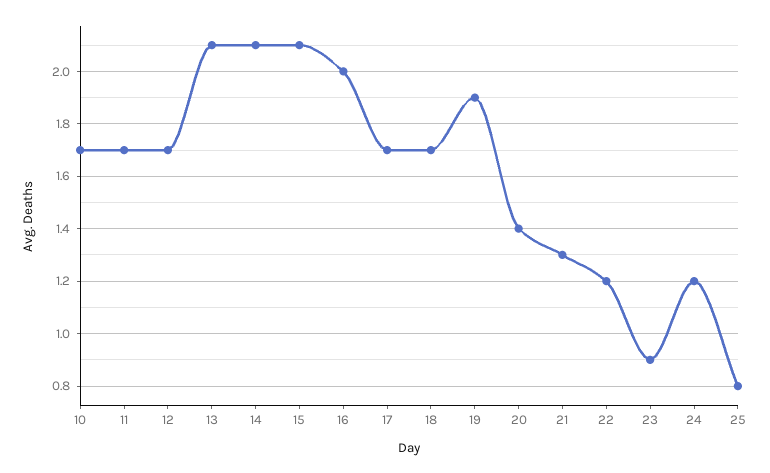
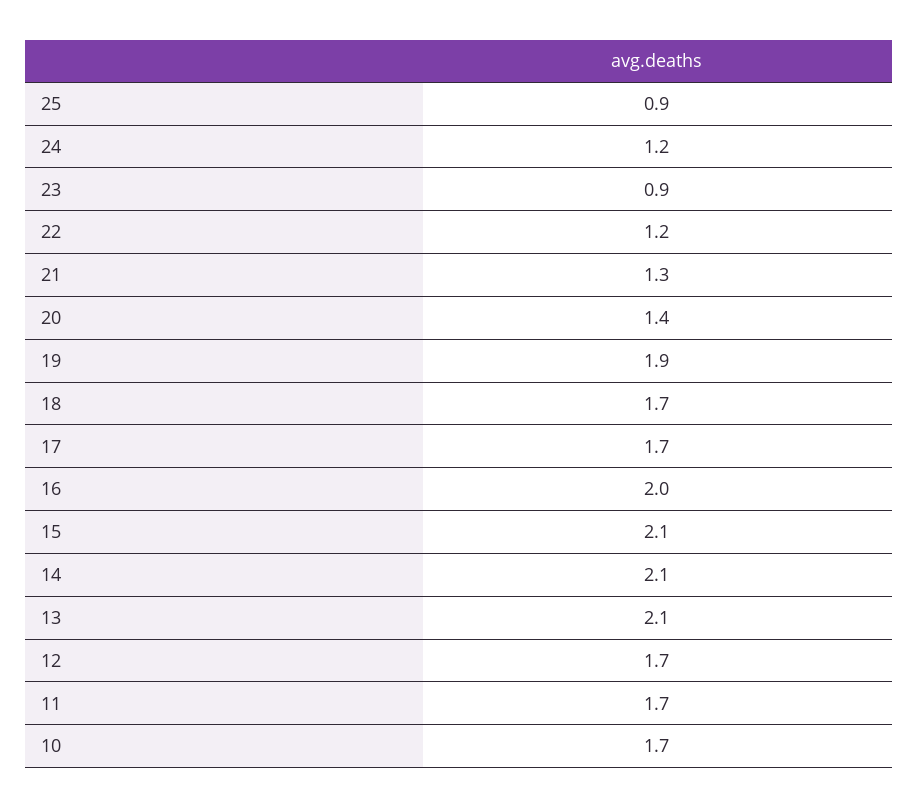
25: 0.8 -> 0.9

